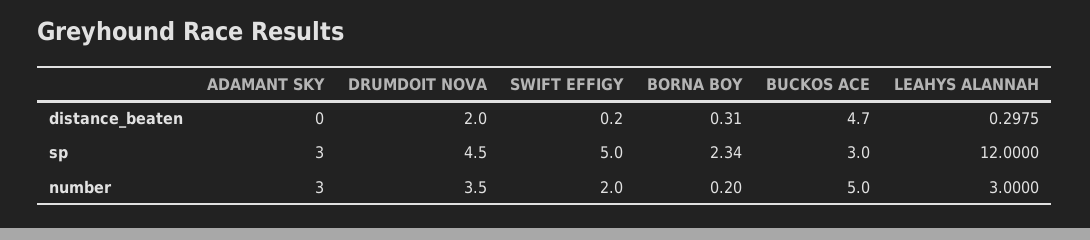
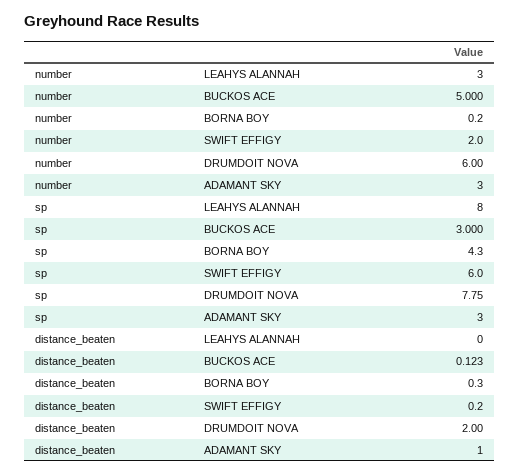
ADAMANT SKY, distance_beaten: 0 -> 1
BUCKOS ACE, distance_beaten: 4.7 -> 0.123
LEAHYS ALANNAH, distance_beaten: 0.2975 -> 0
DRUMDOIT NOVA, sp: 4.5 -> 7.75
SWIFT EFFIGY, sp: 5 -> 6
BORNA BOY, sp: 2.34 -> 4.3
LEAHYS ALANNAH, sp: 12 -> 8
DRUMDOIT NOVA, number: 3.5 -> 6

